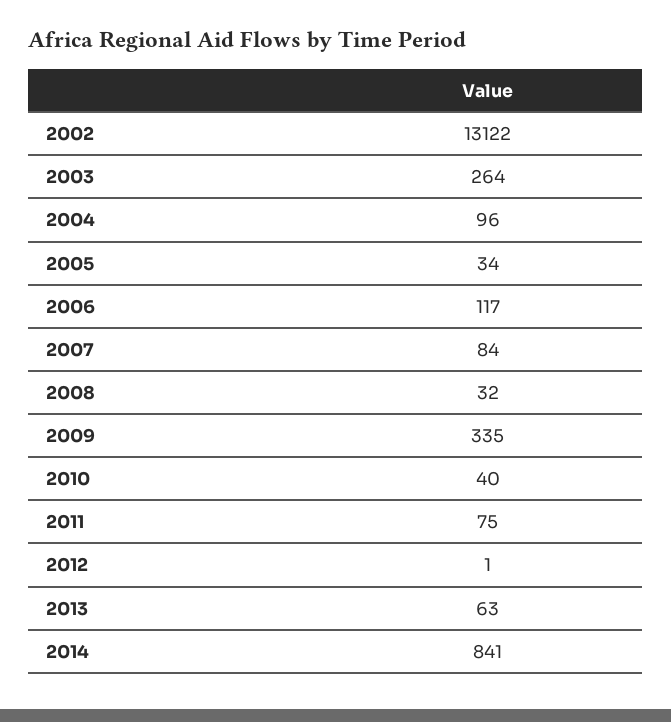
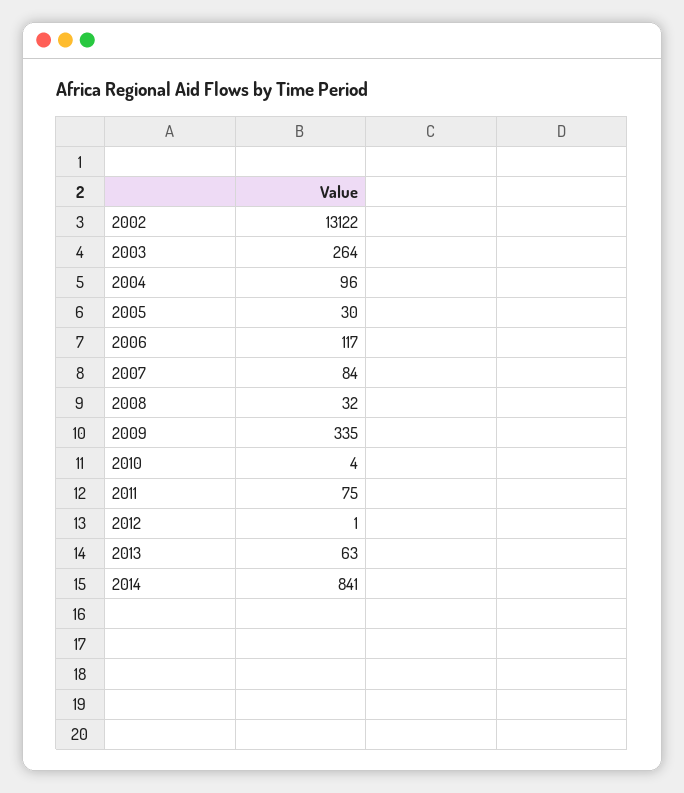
2005: 34 -> 30
2010: 40 -> 4

